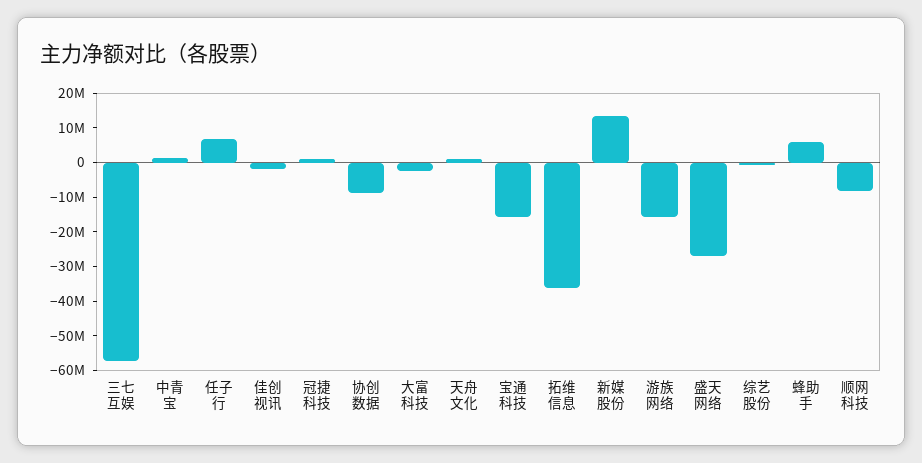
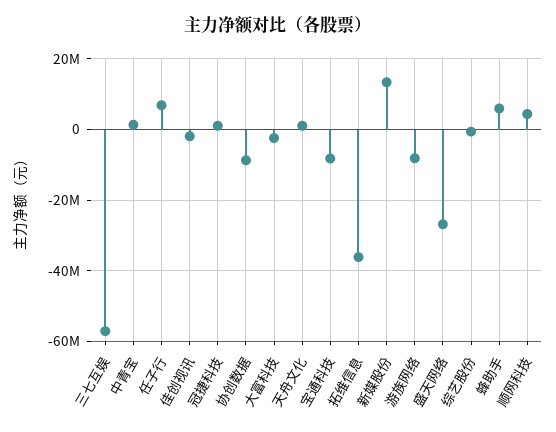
宝通科技: -15000000 -> -8000000
游族网络: -15000000 -> -8000000
顺网科技: -7500000 -> 4000000

